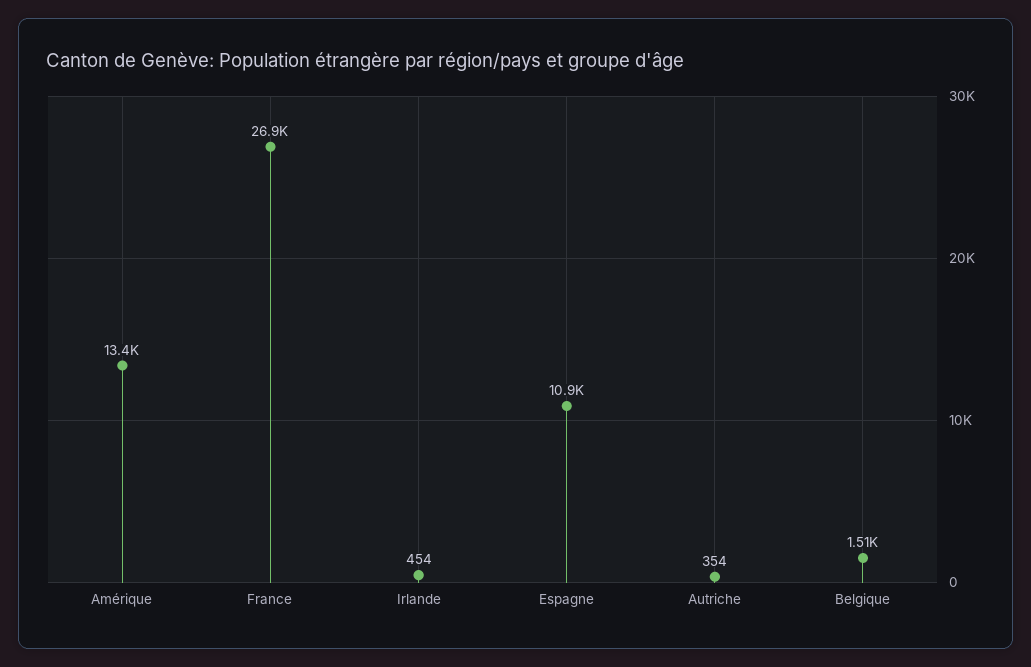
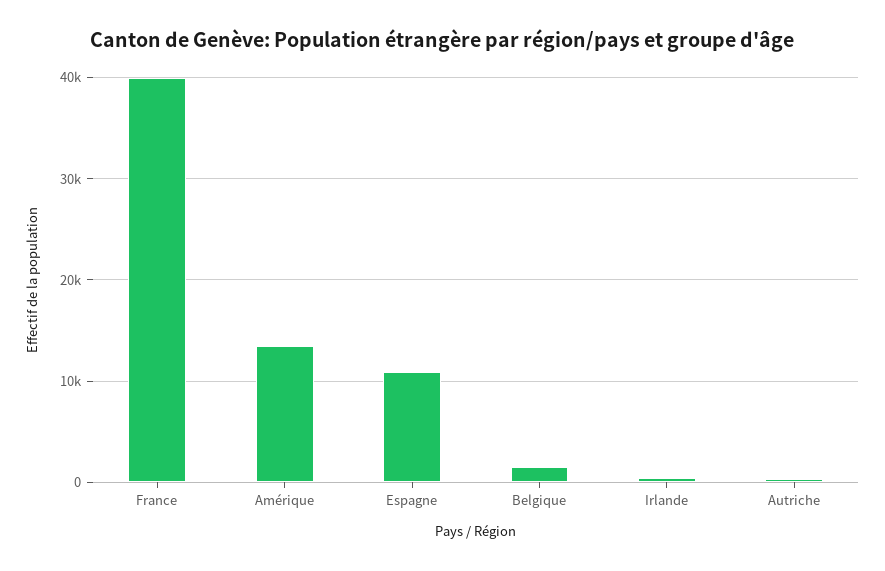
France: 26900 -> 40000

